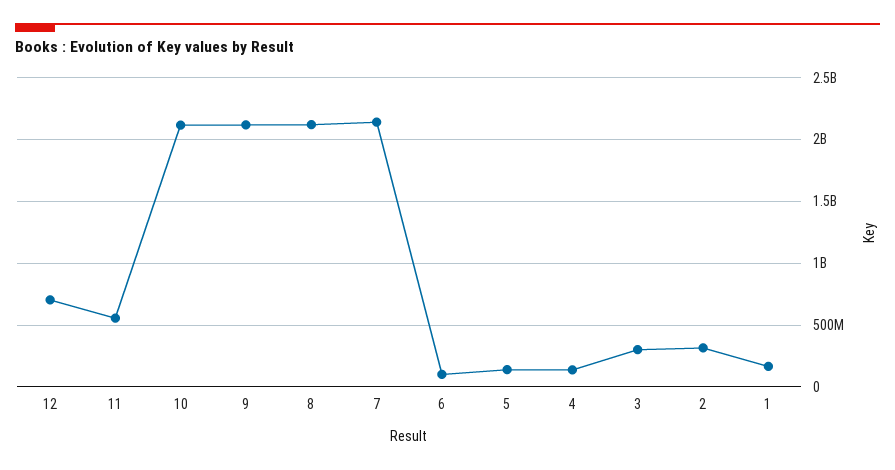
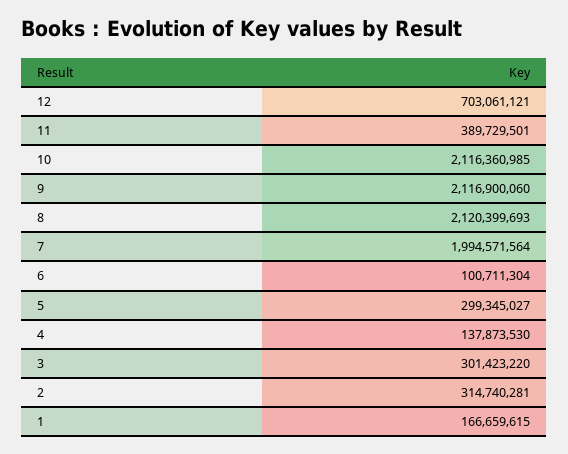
11: 550000000 -> 389729501
7: 2150000000 -> 1994571564
5: 150000000 -> 299345027

